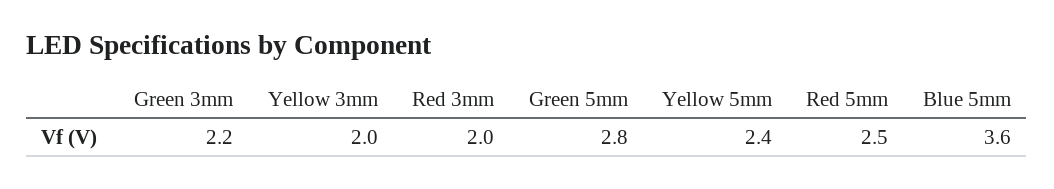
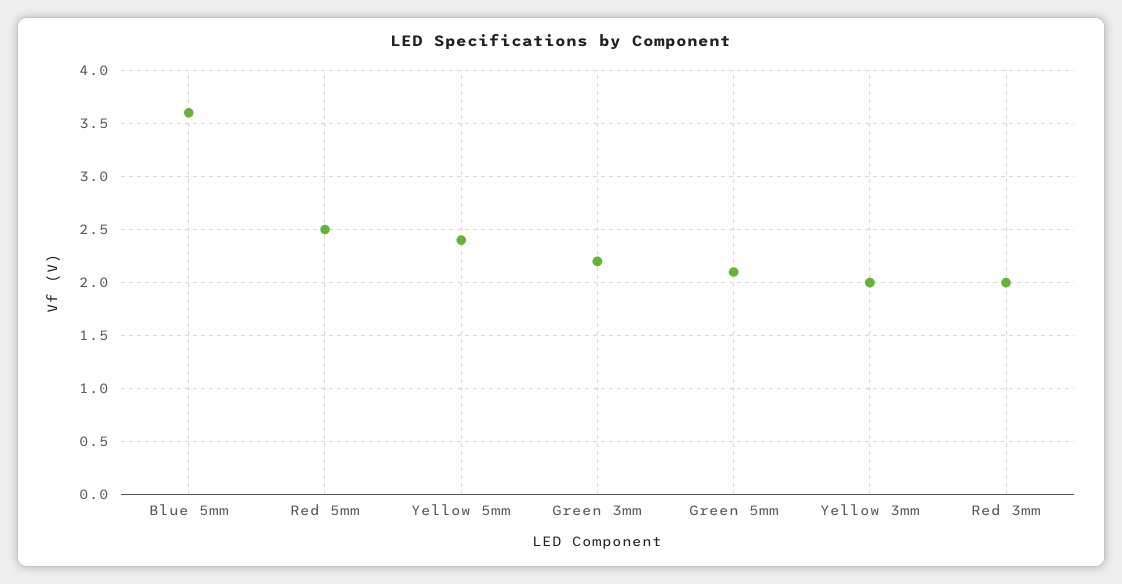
Green 5mm: 2.8 -> 2.1

